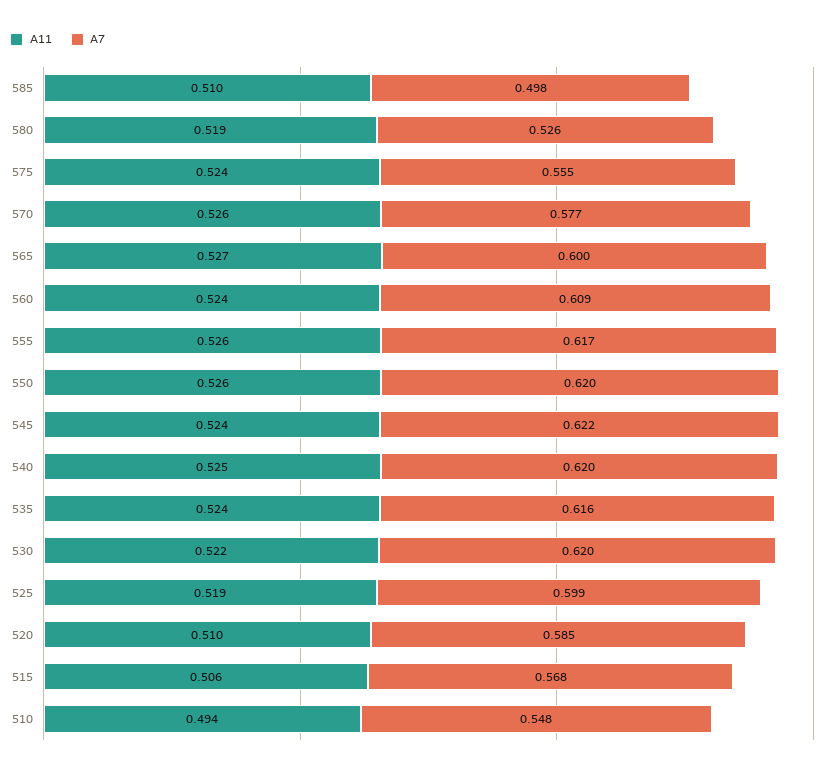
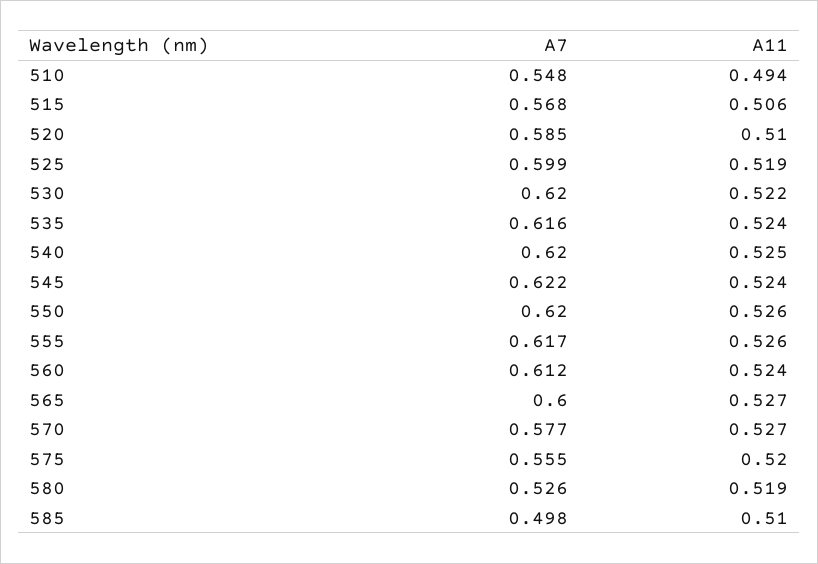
A11, 575: 0.524 -> 0.52
A11, 570: 0.526 -> 0.527
A7, 560: 0.609 -> 0.612

